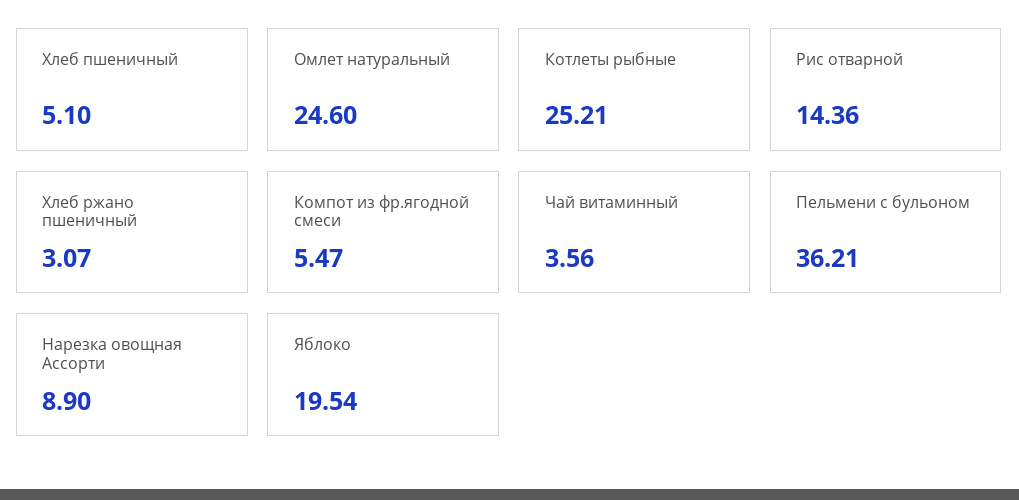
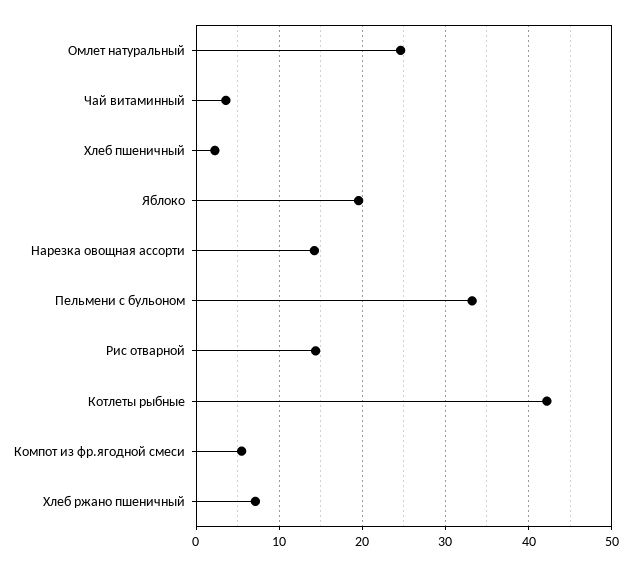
Хлеб пшеничный: 5.1 -> 2
Котлеты рыбные: 25.21 -> 42
Хлеб ржано пшеничный: 3.07 -> 7
Пельмени с бульоном: 36.21 -> 33
Нарезка овощная Ассорти: 8.9 -> 14

